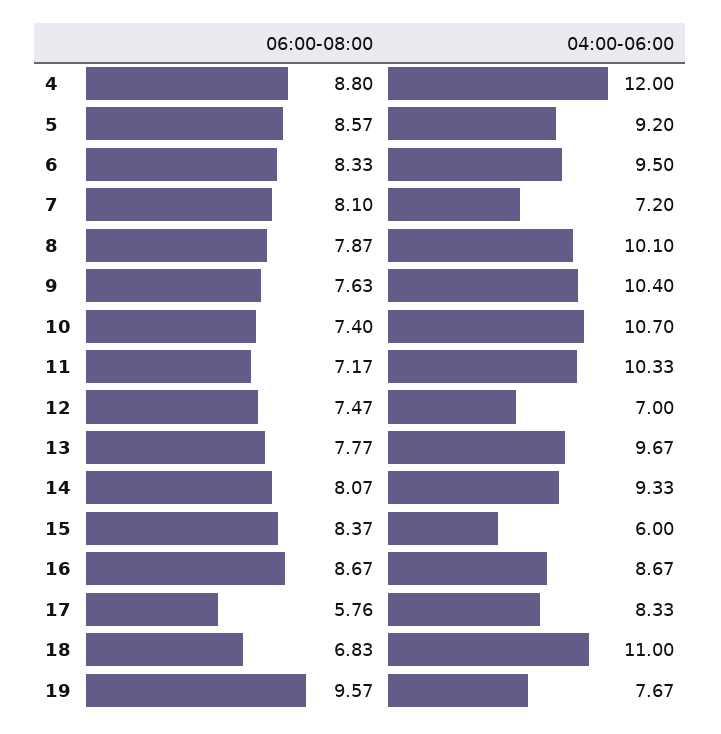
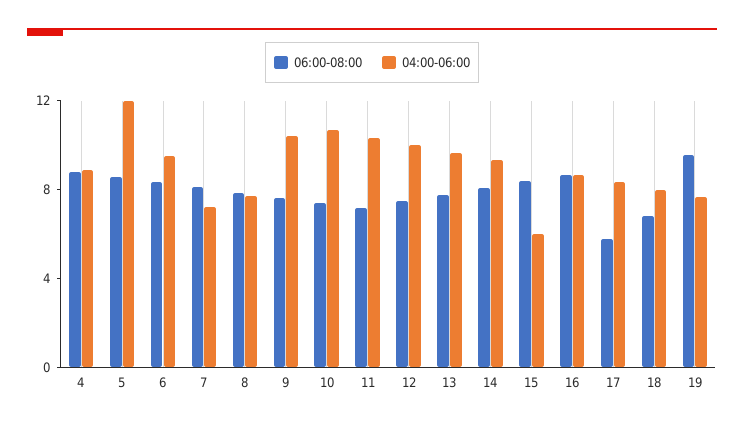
04:00-06:00, 4: 12 -> 9
04:00-06:00, 5: 9.2 -> 12
04:00-06:00, 8: 10.1 -> 8
04:00-06:00, 12: 7 -> 10
04:00-06:00, 18: 11 -> 8

